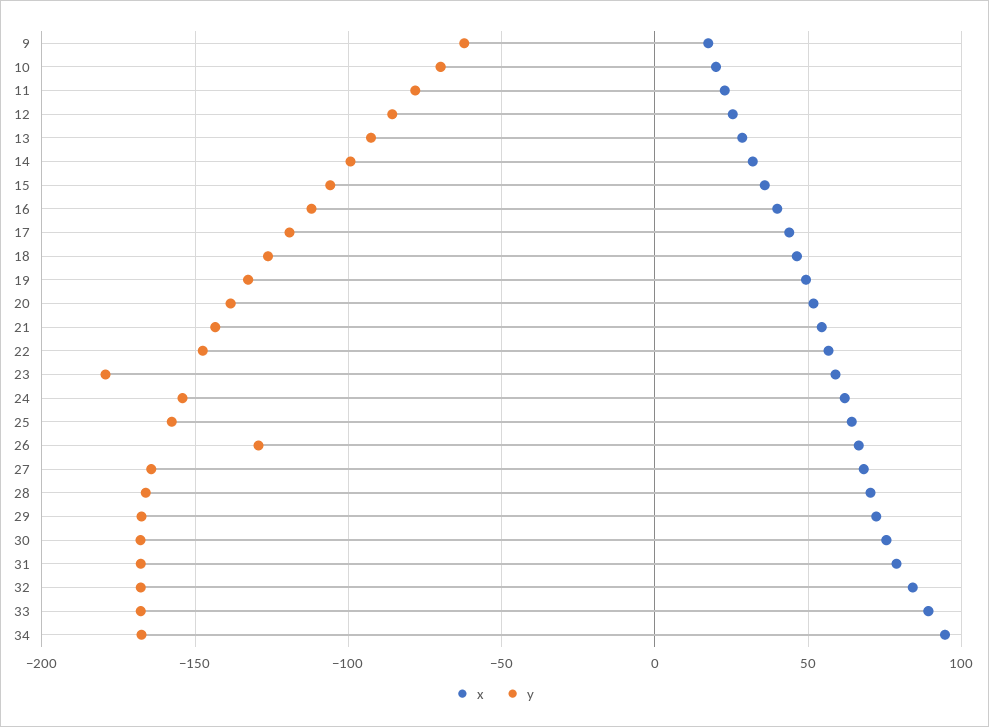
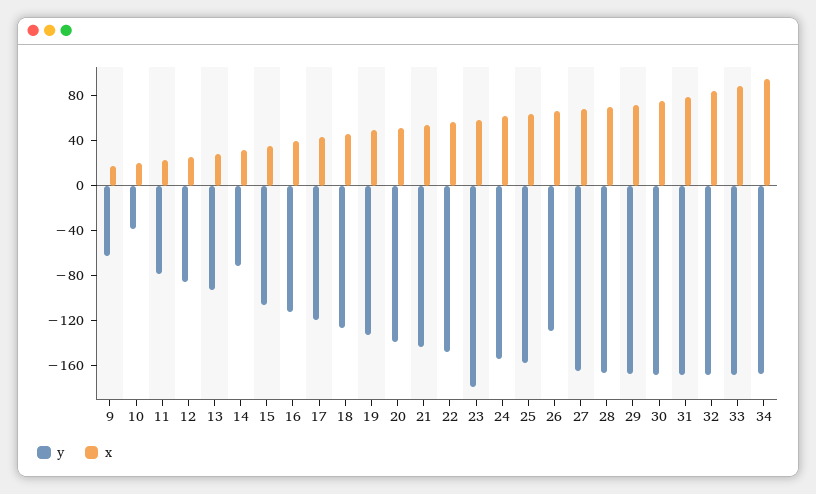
y, 10: -70 -> -40
y, 14: -100 -> -70

